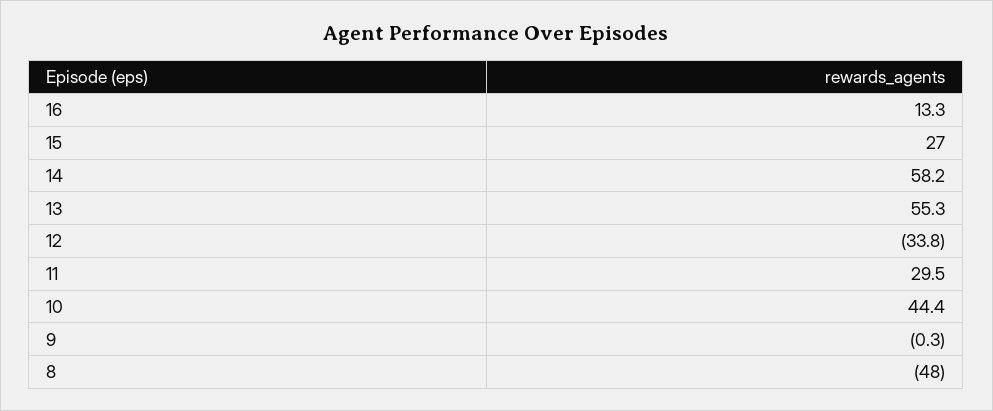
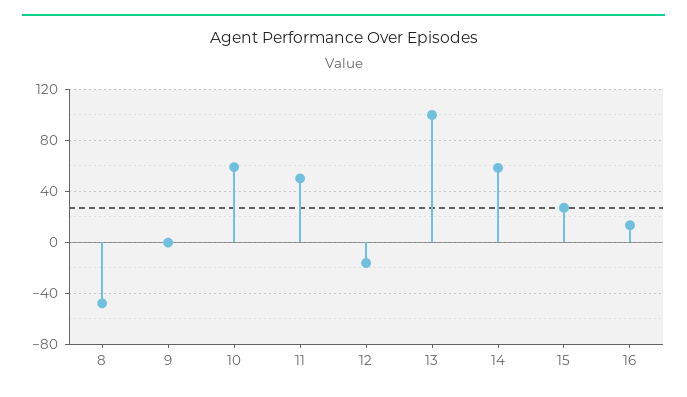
13: 55.3 -> 100
12: -33.8 -> -15
11: 29.5 -> 50
10: 44.4 -> 60

